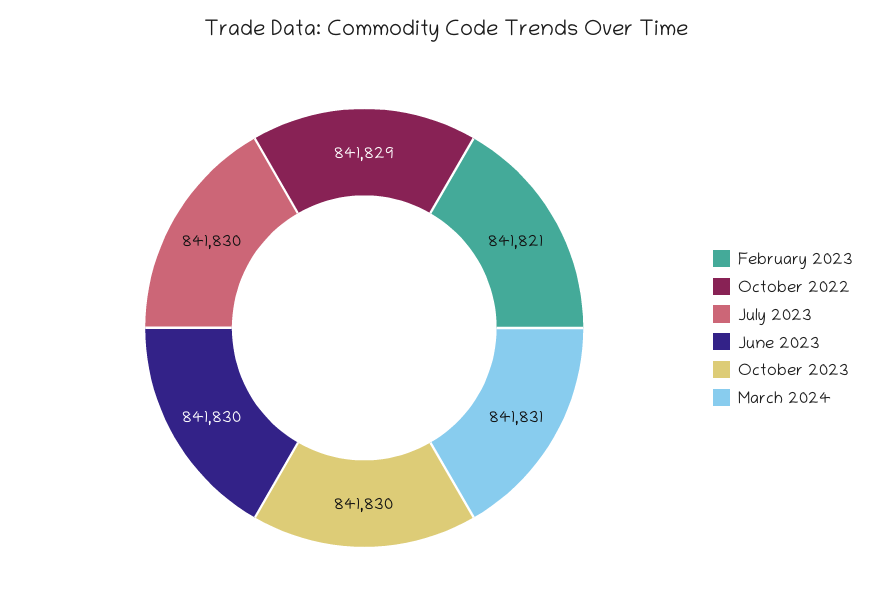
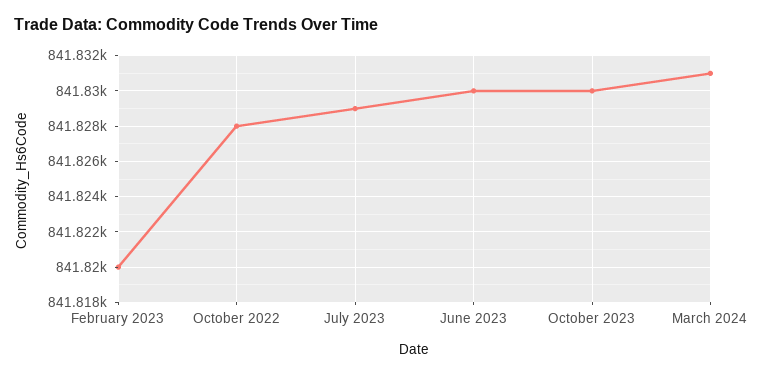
February 2023: 841821 -> 841820
October 2022: 841829 -> 841828
July 2023: 841830 -> 841829

